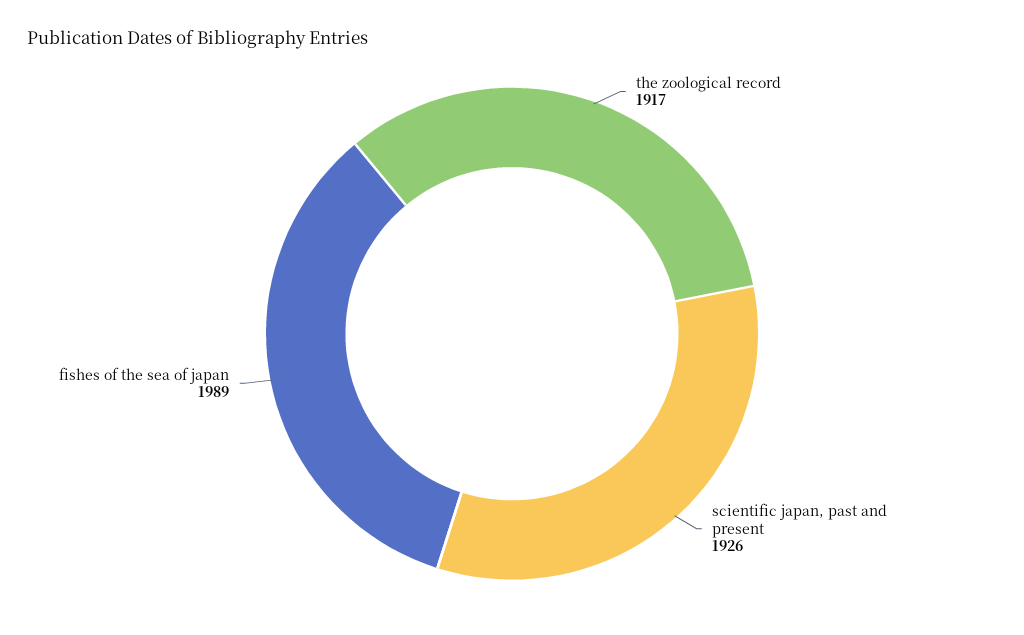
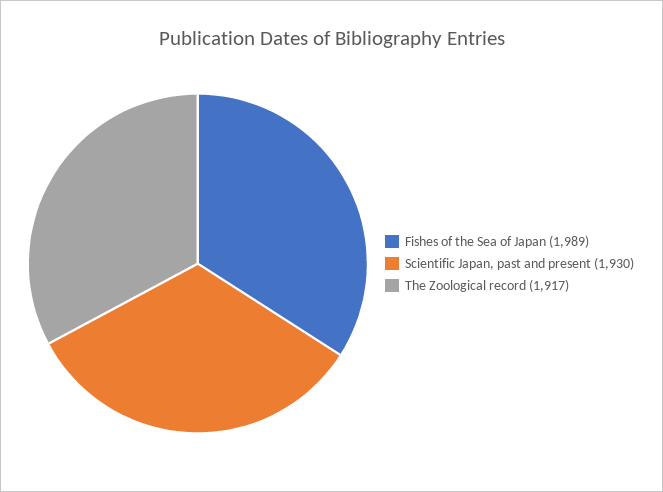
scientific japan, past and present: 1926 -> 1930

